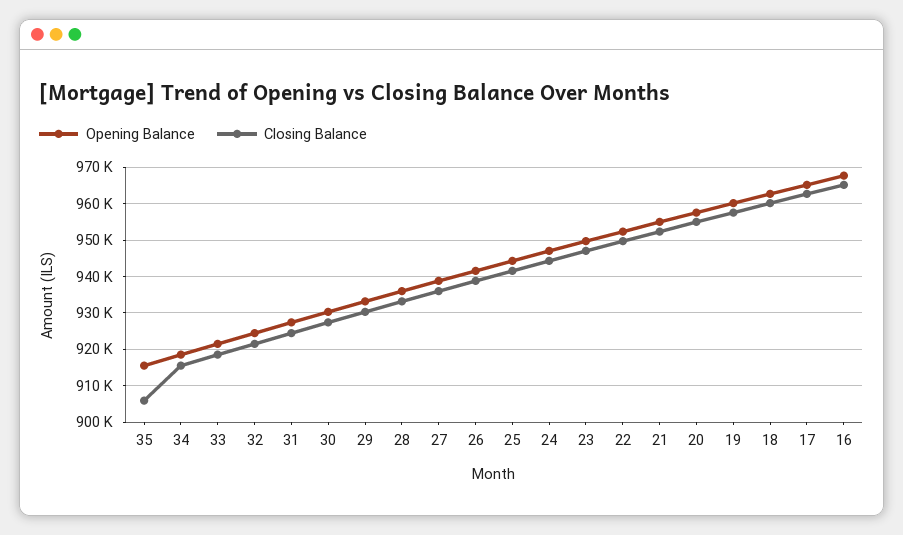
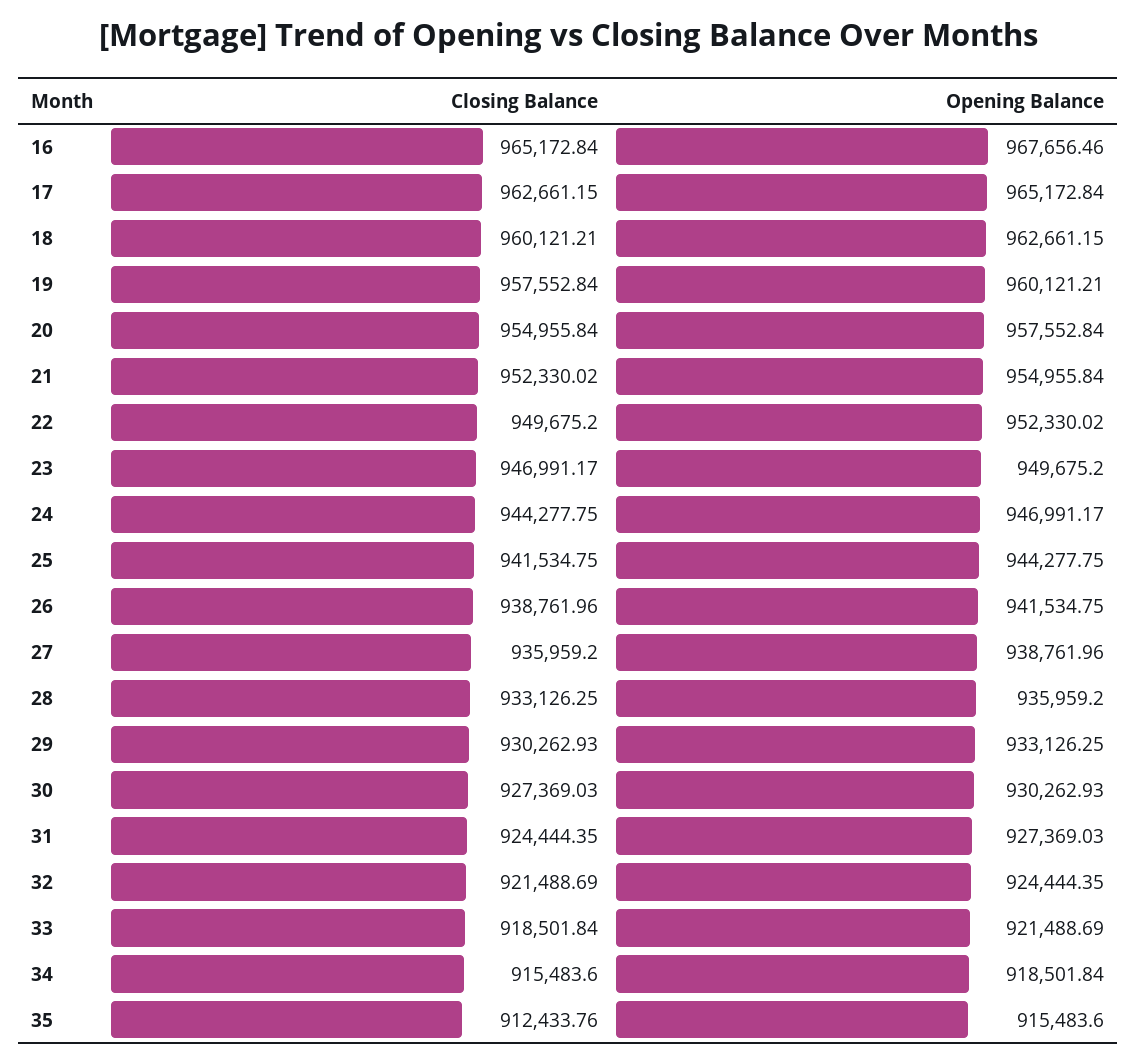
Closing Balance, 35: 906000 -> 912433.76

